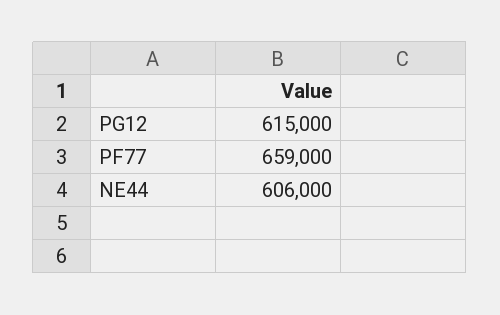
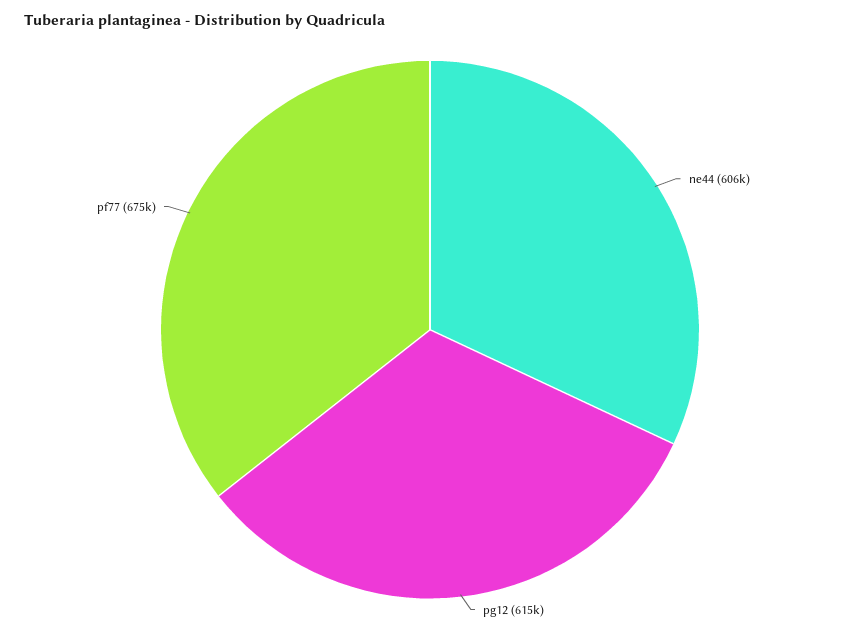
PF77: 659000 -> 675000

